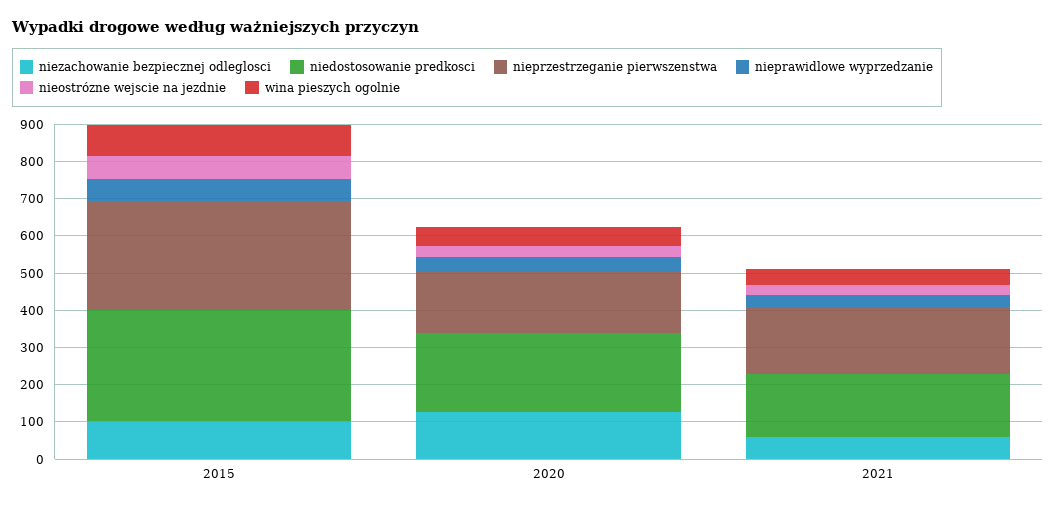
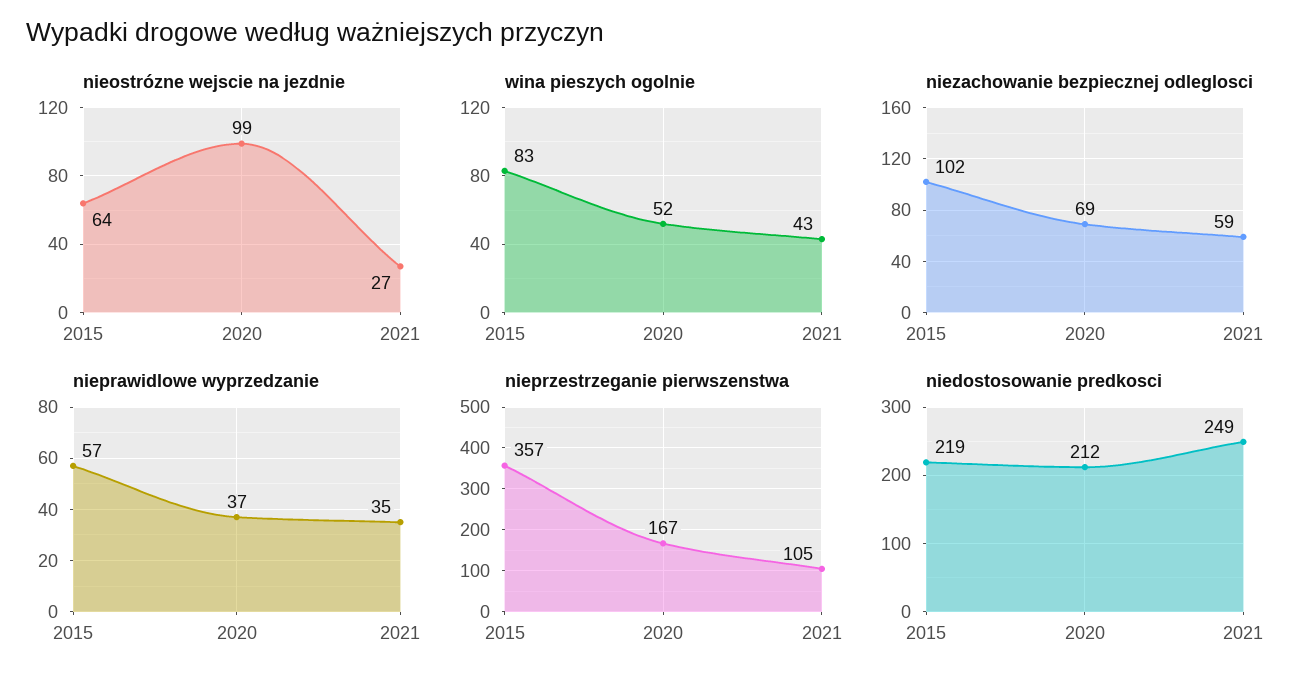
niedostosowanie predkosci, 2015: 300 -> 219
nieprzestrzeganie pierwszenstwa, 2015: 300 -> 357
niezachowanie bezpiecznej odleglosci, 2020: 125 -> 69
nieostrózne wejscie na jezdnie, 2020: 25 -> 99
niedostosowanie predkosci, 2021: 175 -> 249
nieprzestrzeganie pierwszenstwa, 2021: 175 -> 105

